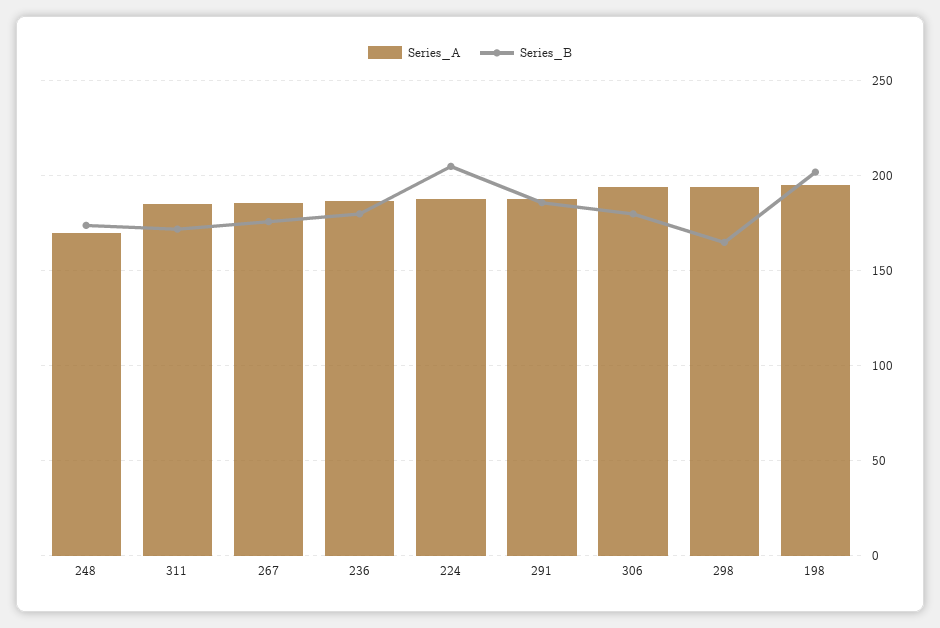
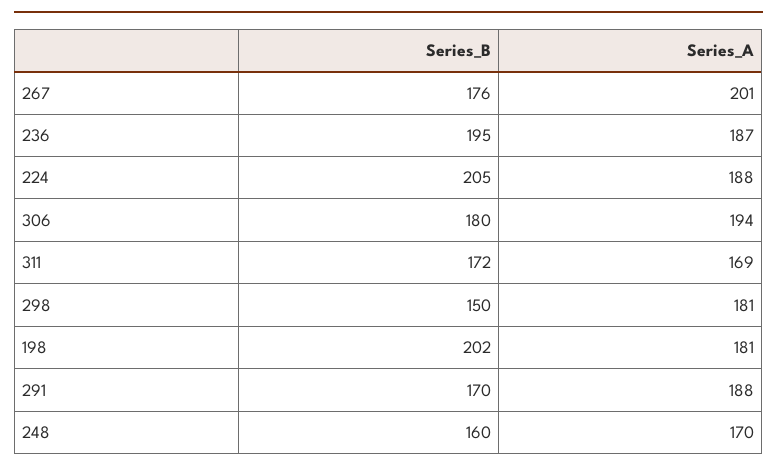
Series_B, 248: 175 -> 160
Series_A, 311: 185 -> 169
Series_A, 267: 185 -> 201
Series_B, 236: 180 -> 195
Series_B, 291: 185 -> 170
Series_A, 298: 195 -> 181
Series_B, 298: 165 -> 150
Series_A, 198: 195 -> 181

